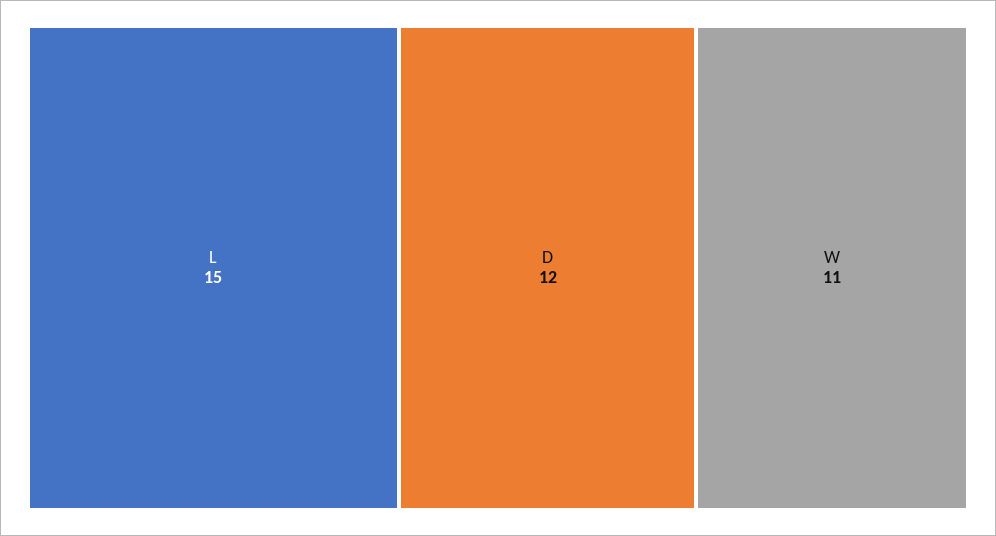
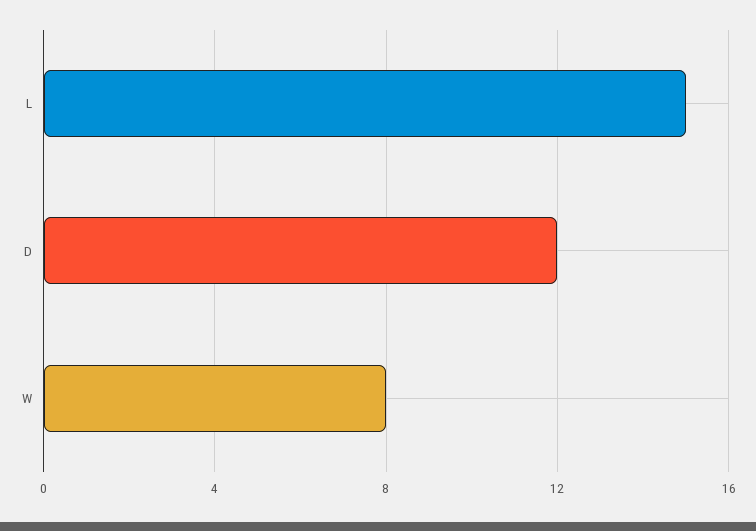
W: 11 -> 8

